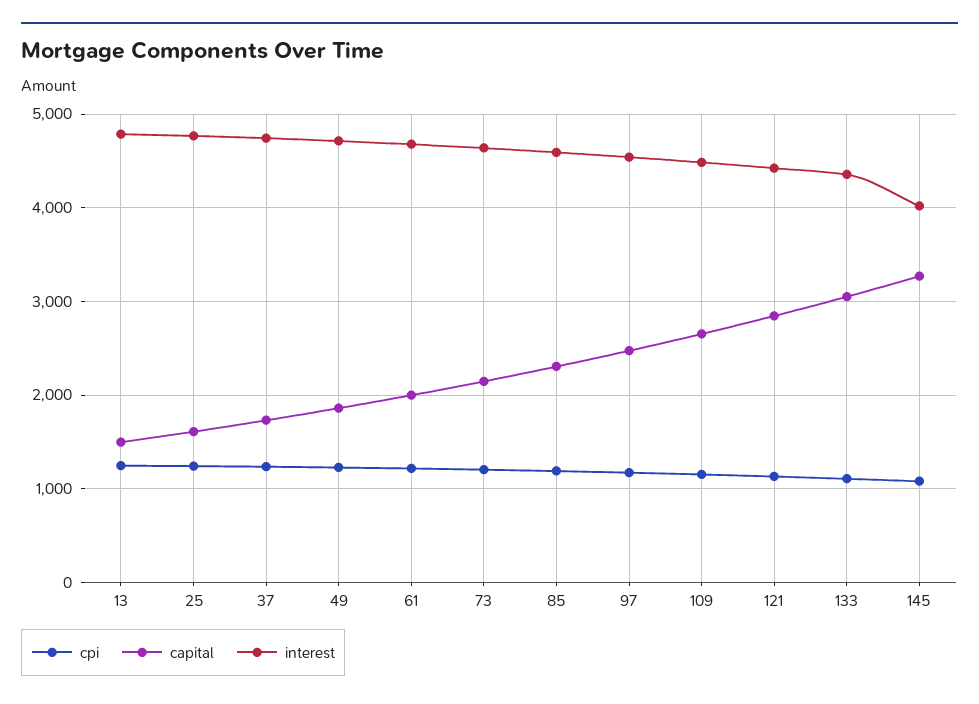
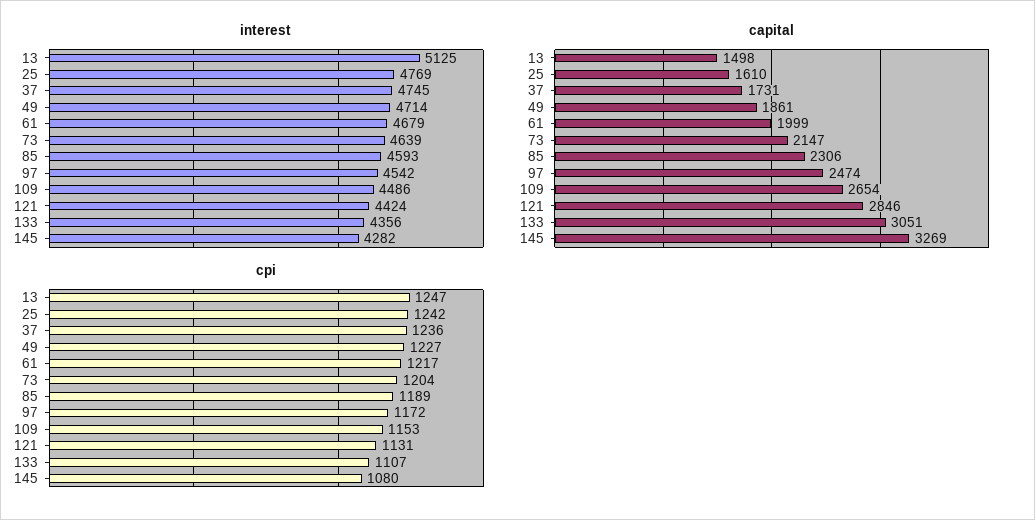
interest, 13: 4800 -> 5125
interest, 145: 4000 -> 4282

